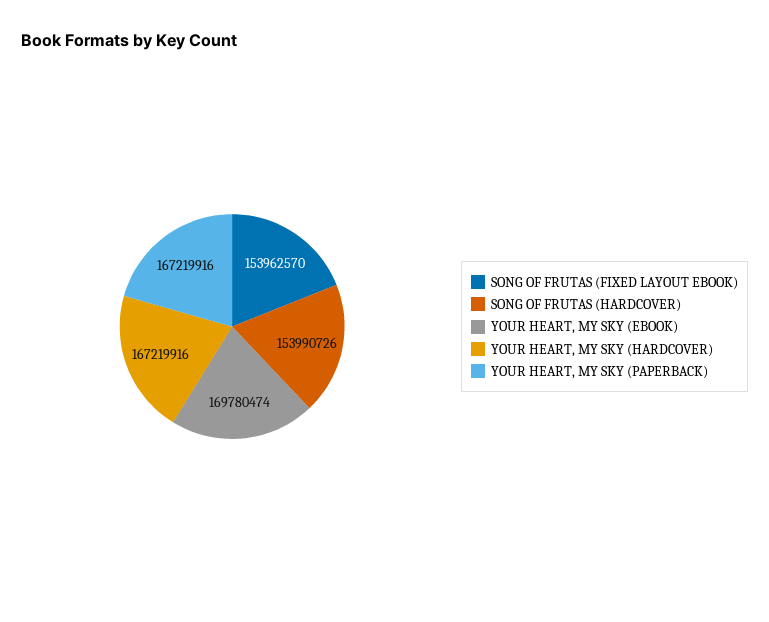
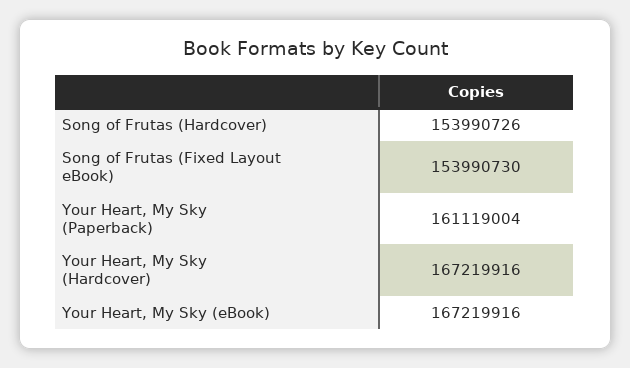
SONG OF FRUTAS (FIXED LAYOUT EBOOK): 153962570 -> 153990730
YOUR HEART, MY SKY (EBOOK): 169780474 -> 167219916
YOUR HEART, MY SKY (PAPERBACK): 167219916 -> 161119004

